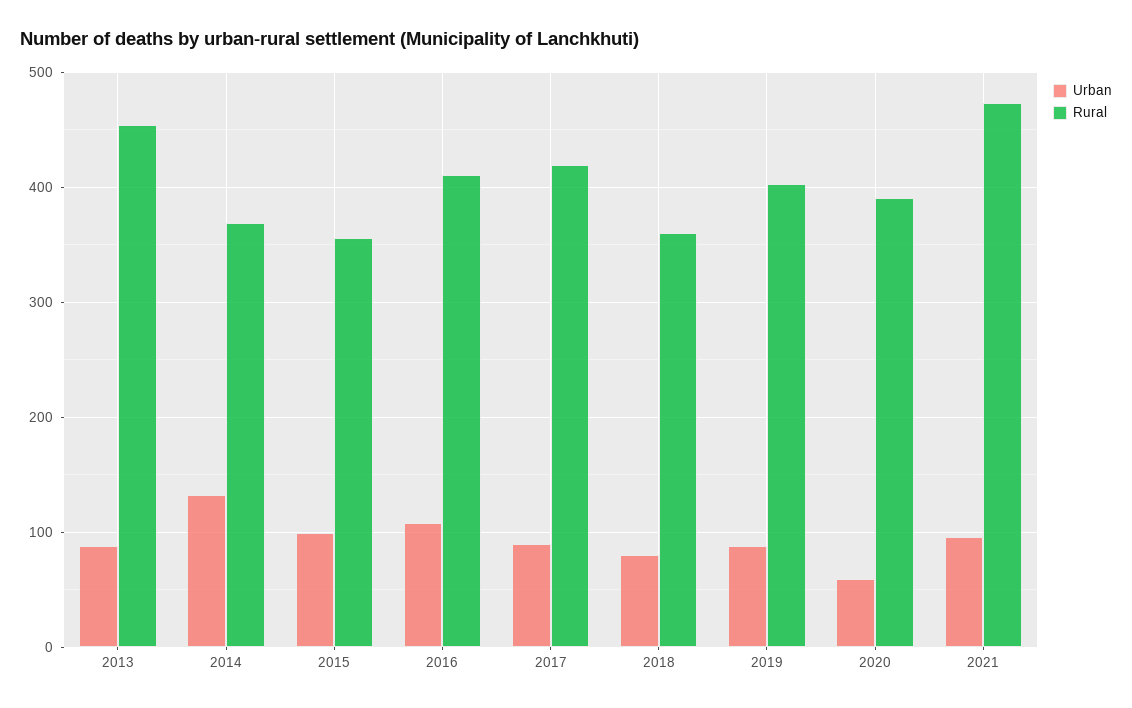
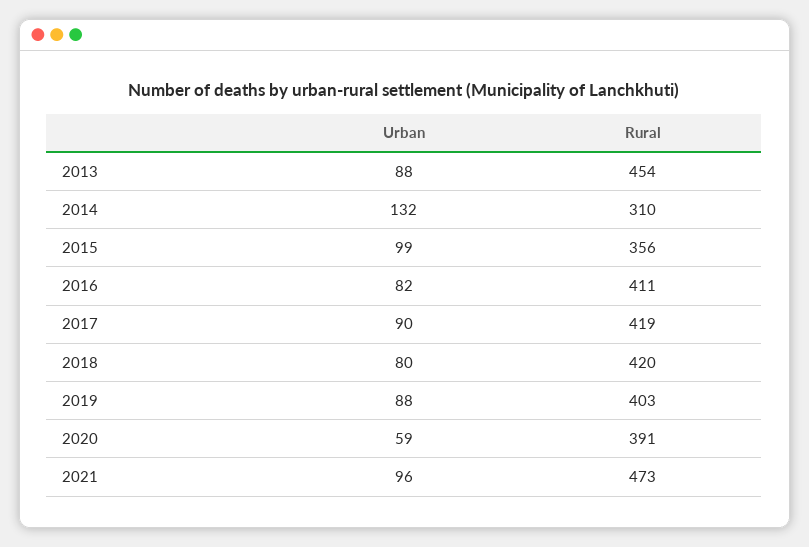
Rural, 2014: 370 -> 310
Urban, 2016: 110 -> 82
Rural, 2018: 360 -> 420

